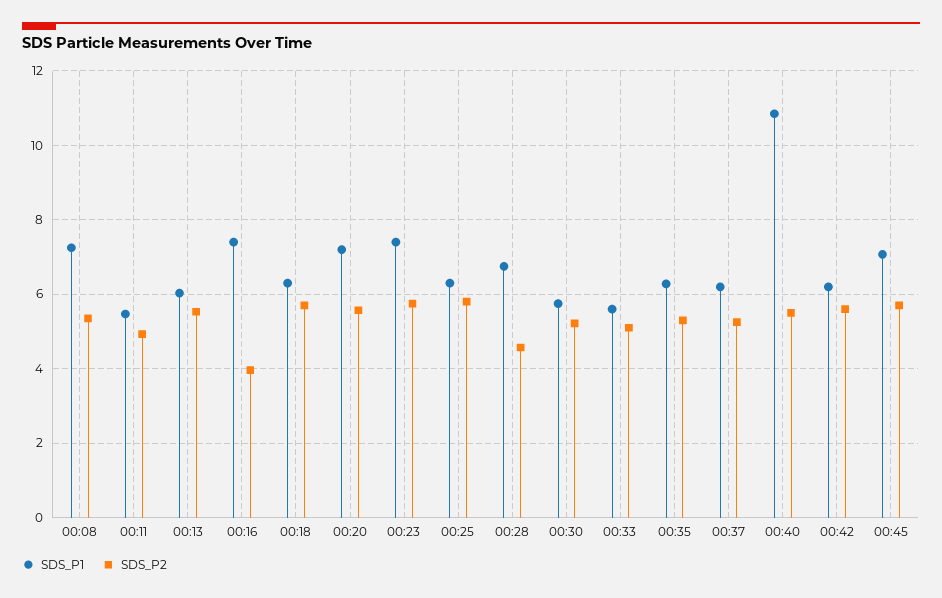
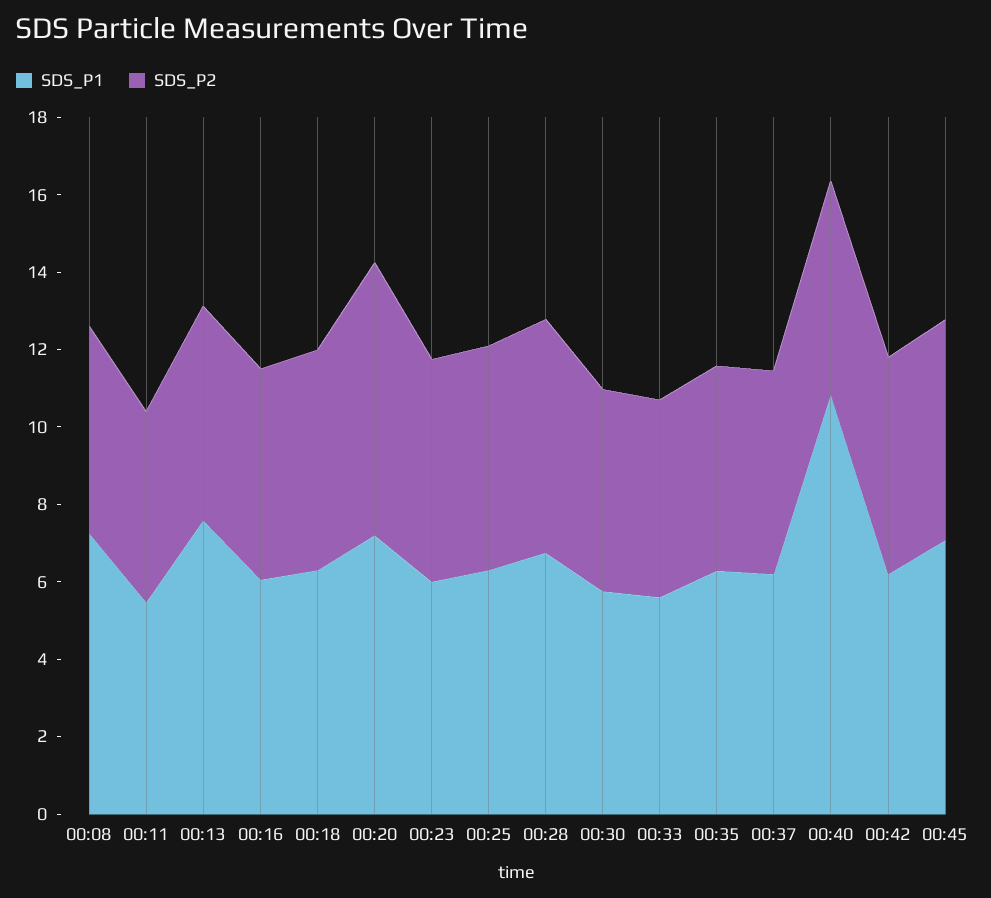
SDS_P1, 00:13: 6 -> 7.5
SDS_P1, 00:16: 7.4 -> 6
SDS_P2, 00:16: 4 -> 5.5
SDS_P2, 00:20: 5.6 -> 7
SDS_P1, 00:23: 7.4 -> 6
SDS_P2, 00:28: 4.6 -> 6

